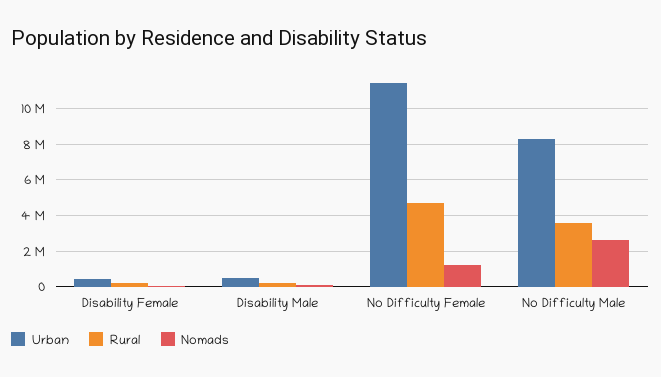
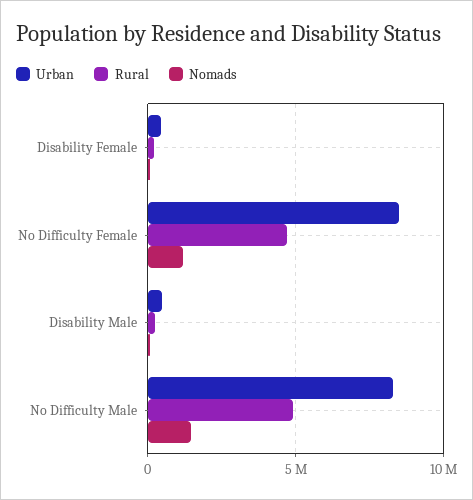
Urban, No Difficulty Female: 11500000 -> 8500000
Rural, No Difficulty Male: 3500000 -> 5000000
Nomads, No Difficulty Male: 2500000 -> 1500000

